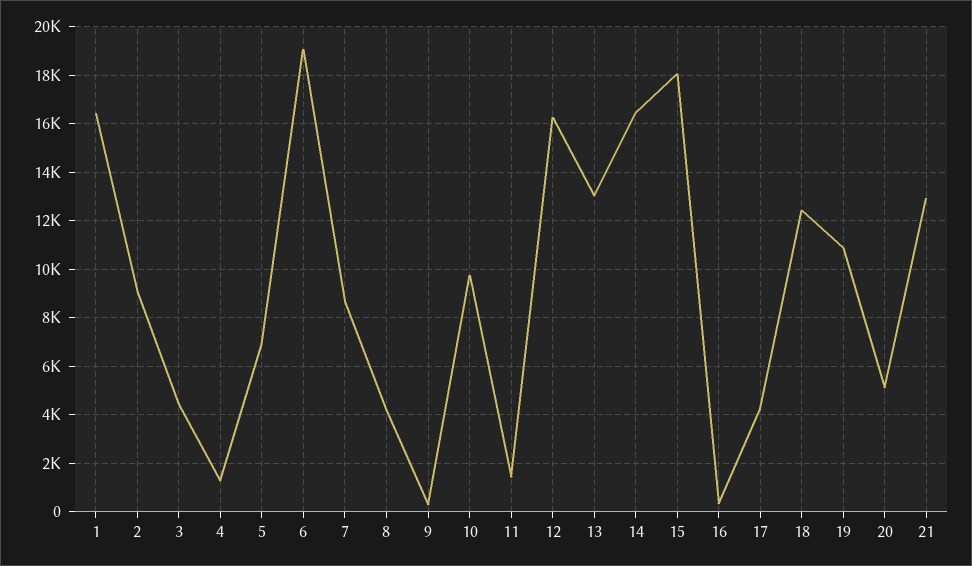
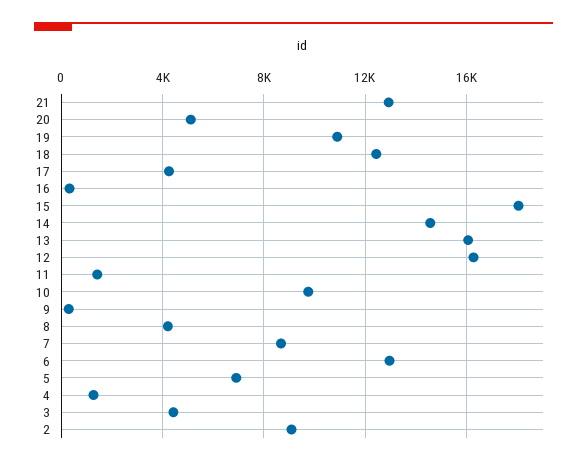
1: 16500 -> none
6: 19000 -> 13000
13: 13000 -> 16000
14: 16500 -> 14500

